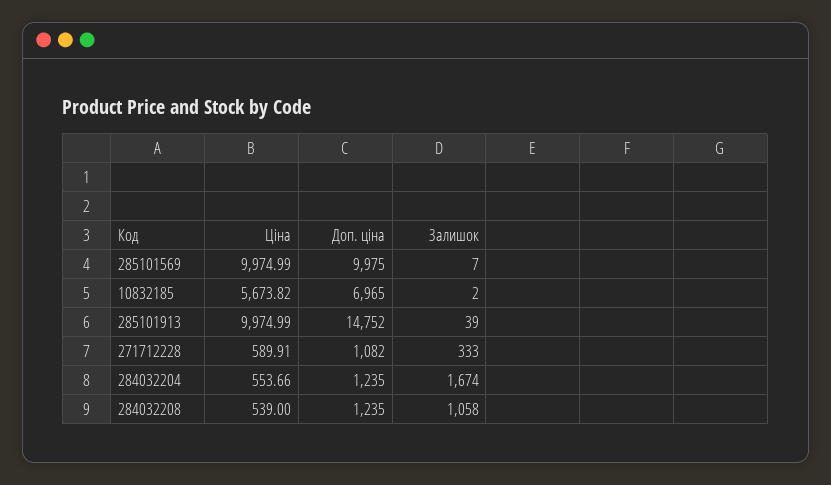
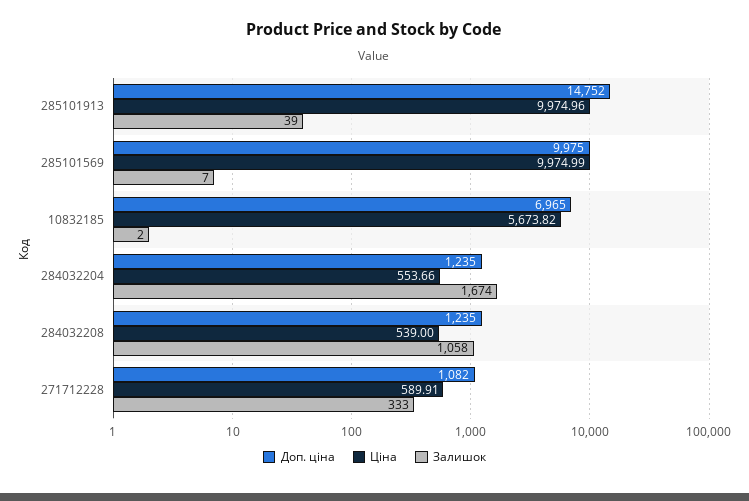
Ціна, 285101913: 9974.99 -> 9974.96

